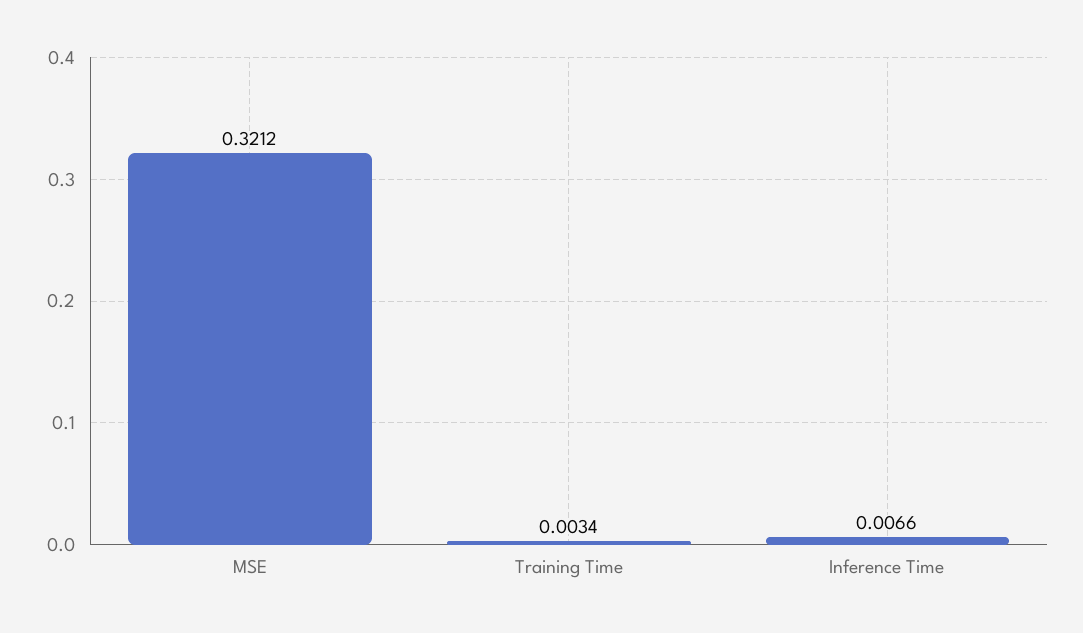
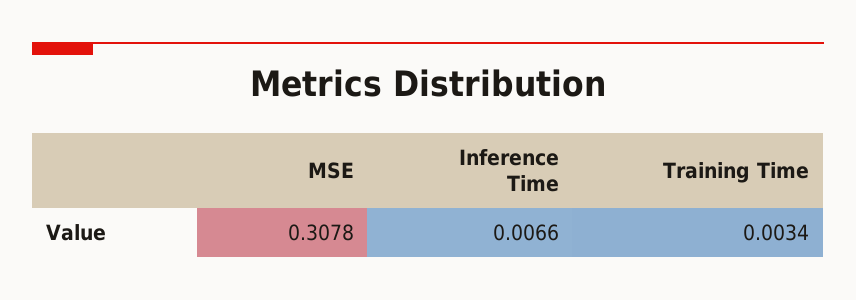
MSE: 0.3212 -> 0.3078

